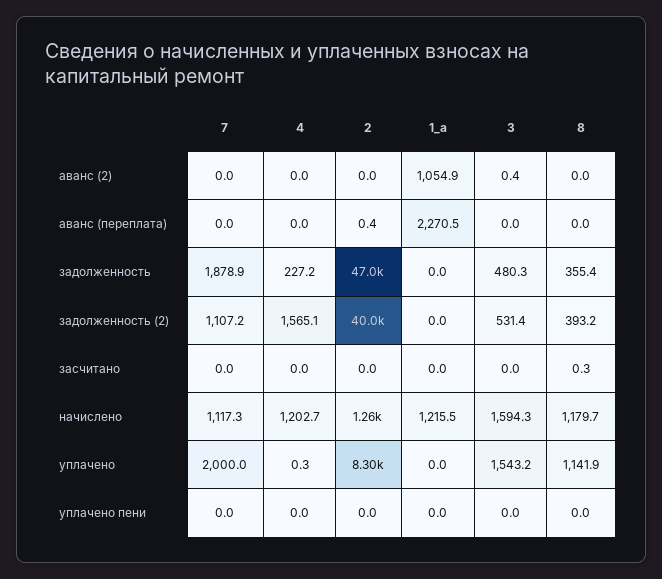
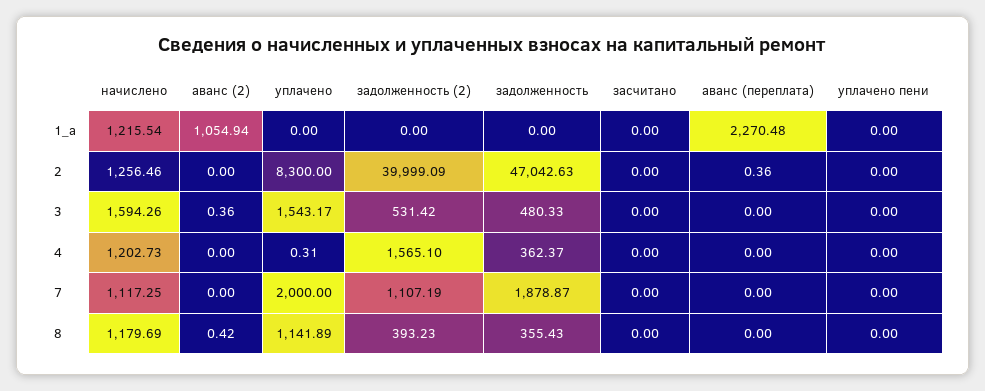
8, аванс (2): 0 -> 0.42
4, задолженность: 227.2 -> 362.37
8, засчитано: 0.3 -> 0

